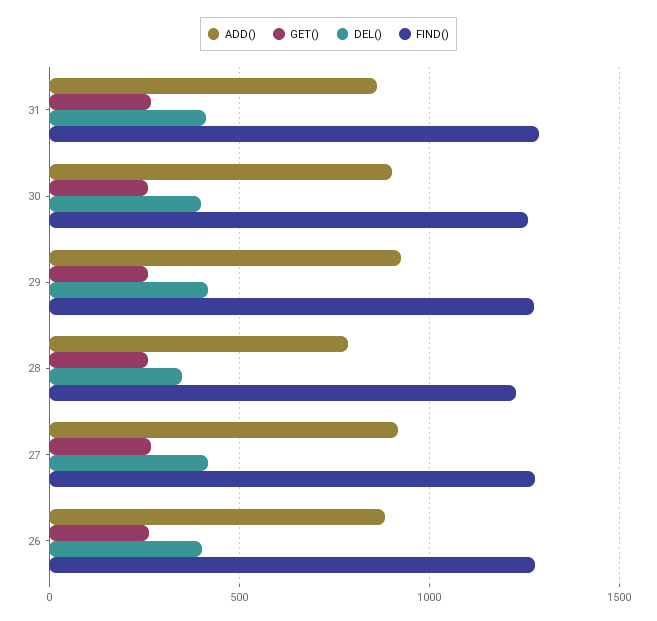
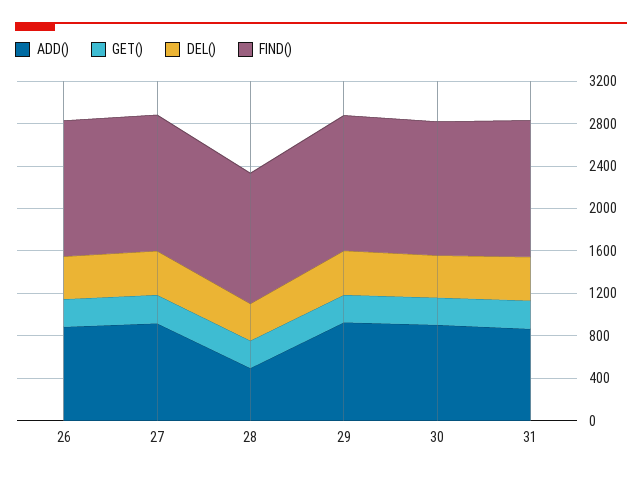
ADD(), 28: 800 -> 500

